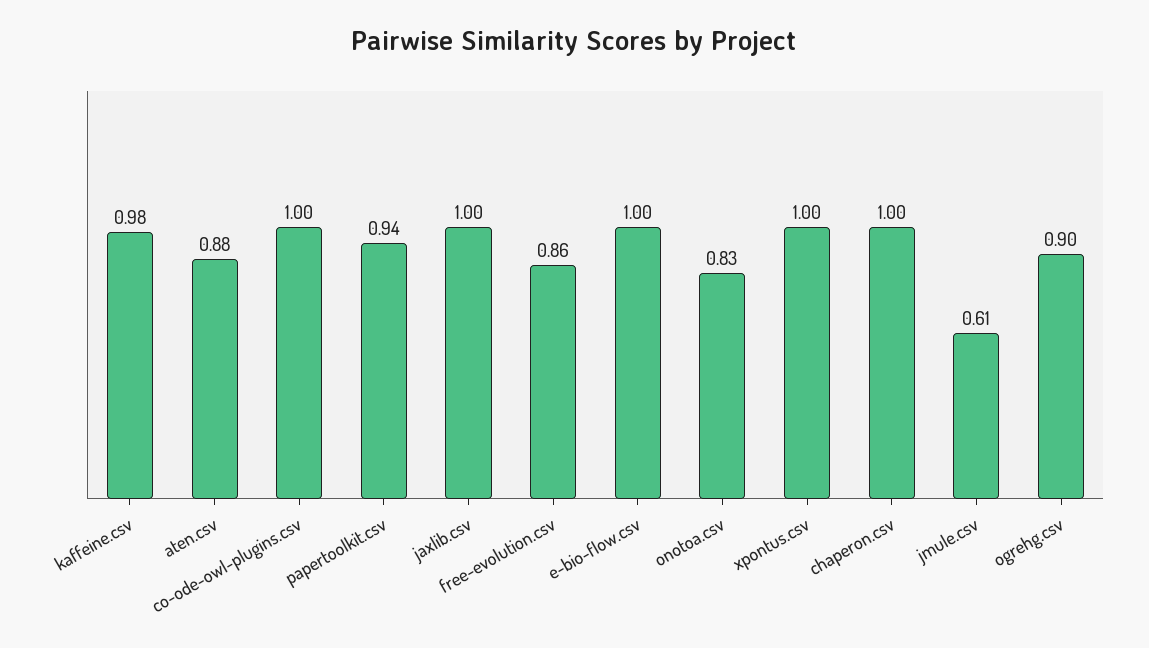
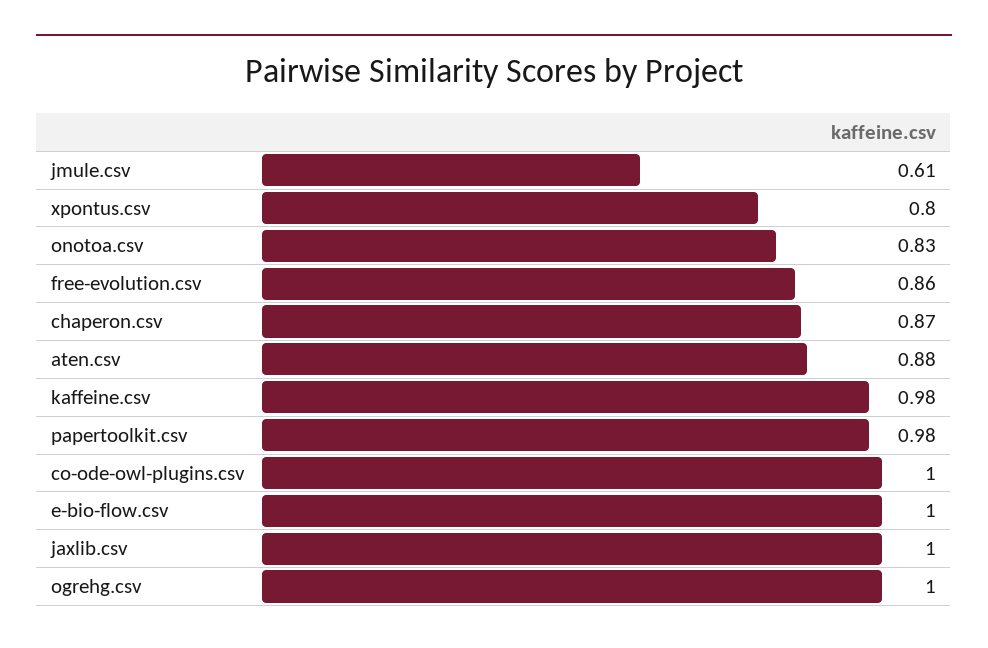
papertoolkit.csv: 0.94 -> 0.98
xpontus.csv: 1 -> 0.8
chaperon.csv: 1 -> 0.87
ogrehg.csv: 0.9 -> 1

